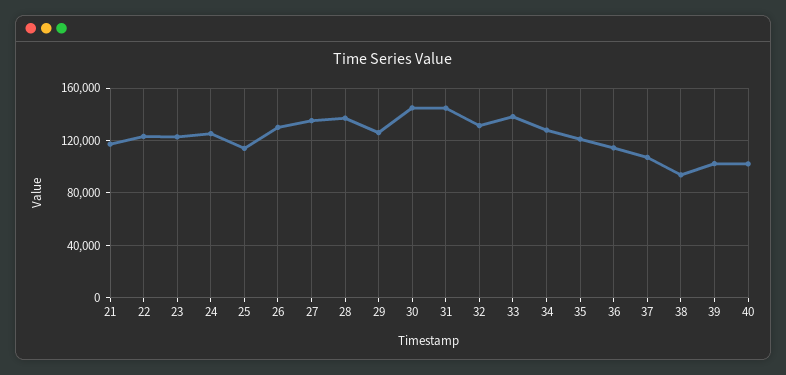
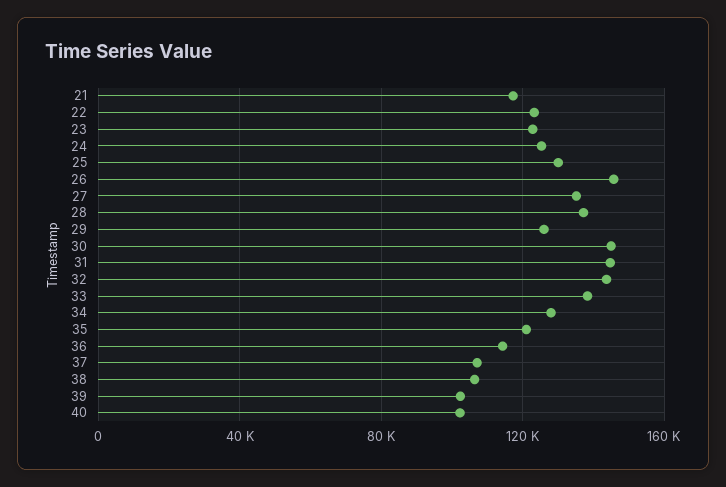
25: 115000 -> 130000
26: 130000 -> 145000
32: 130000 -> 145000
38: 95000 -> 105000

